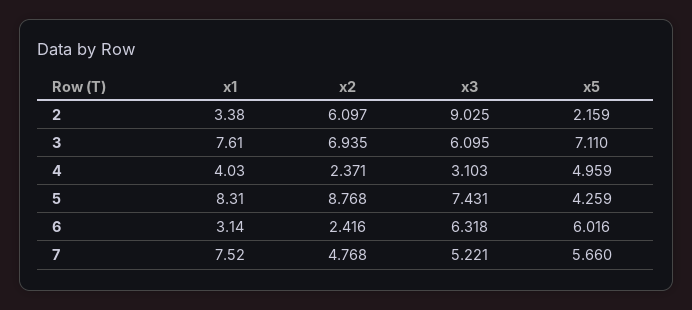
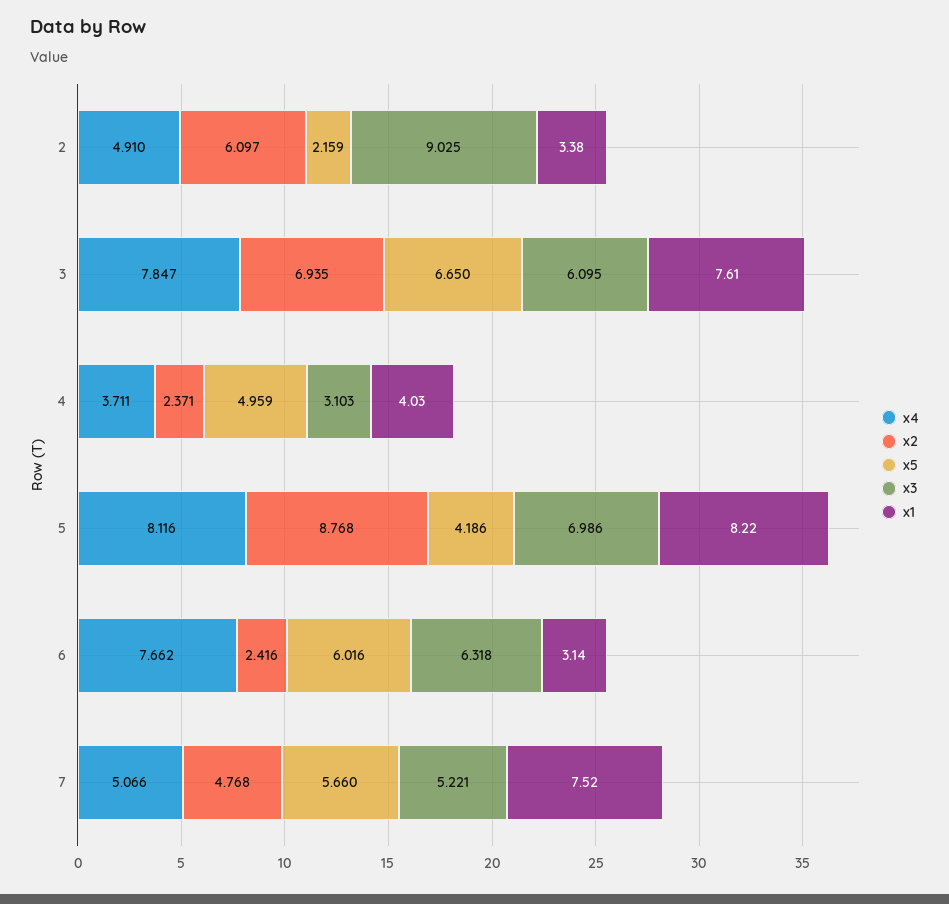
x5, 3: 7.11 -> 6.65
x1, 5: 8.31 -> 8.22
x3, 5: 7.431 -> 6.986
x5, 5: 4.259 -> 4.186
x4, 2: none -> 4.91
x4, 3: none -> 7.847
x4, 4: none -> 3.711
x4, 5: none -> 8.116
x4, 6: none -> 7.662
x4, 7: none -> 5.066

